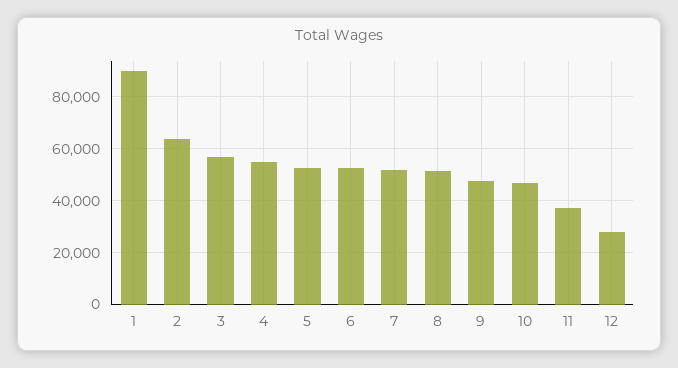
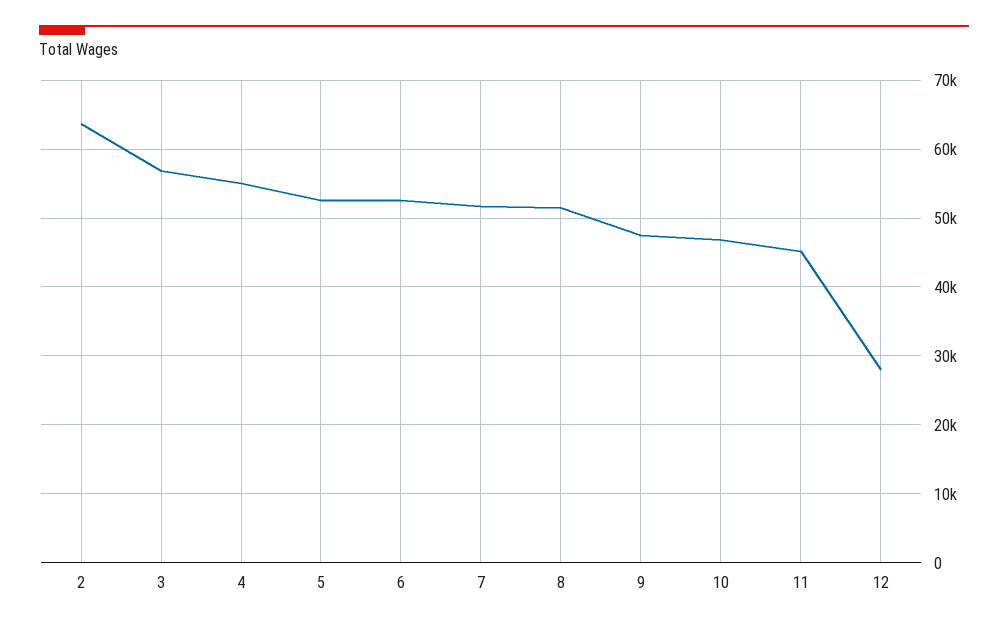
1: 90000 -> none
11: 37500 -> 45000

